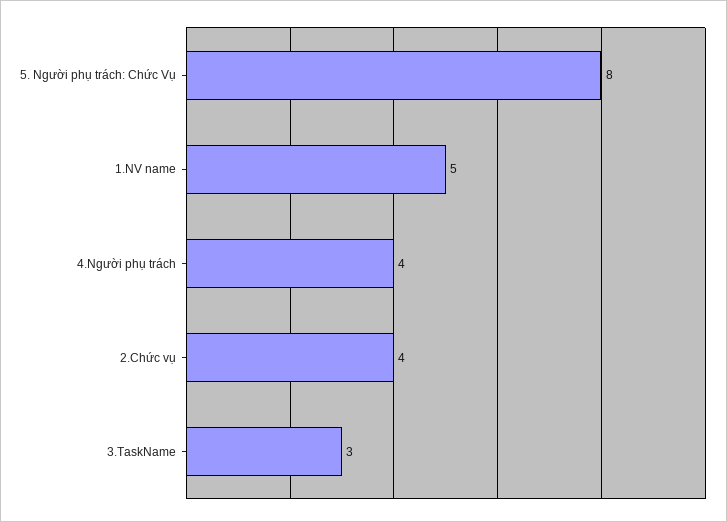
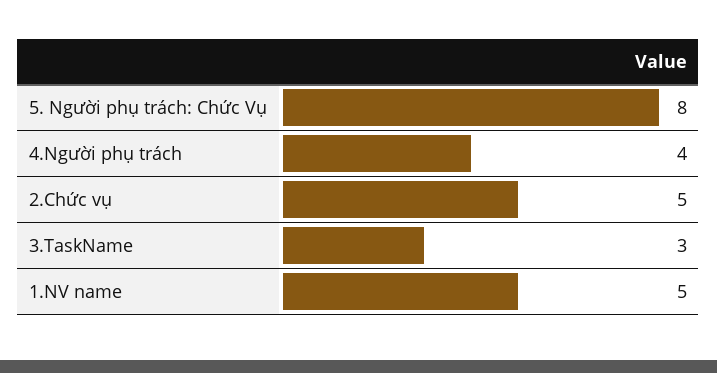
2.Chức vụ: 4 -> 5

